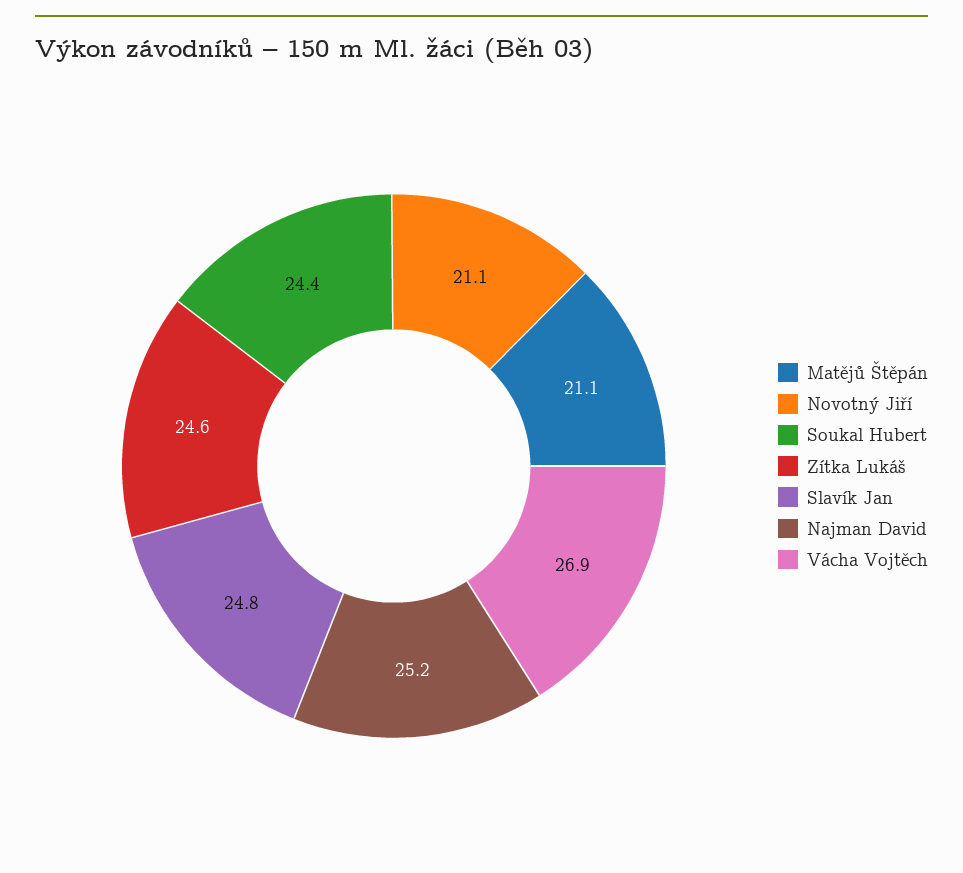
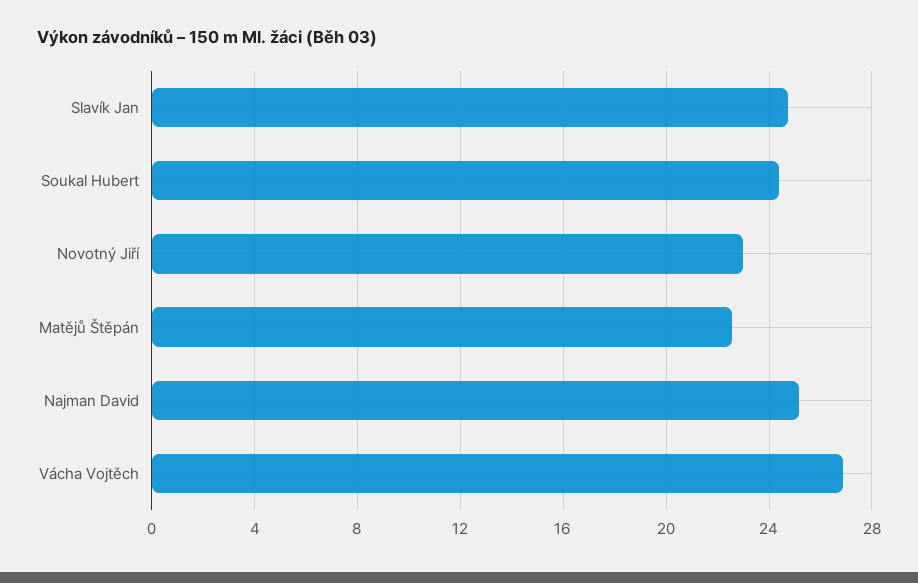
Matějů Štěpán: 21.1 -> 22.5
Novotný Jiří: 21.1 -> 23
Zítka Lukáš: 24.6 -> none

